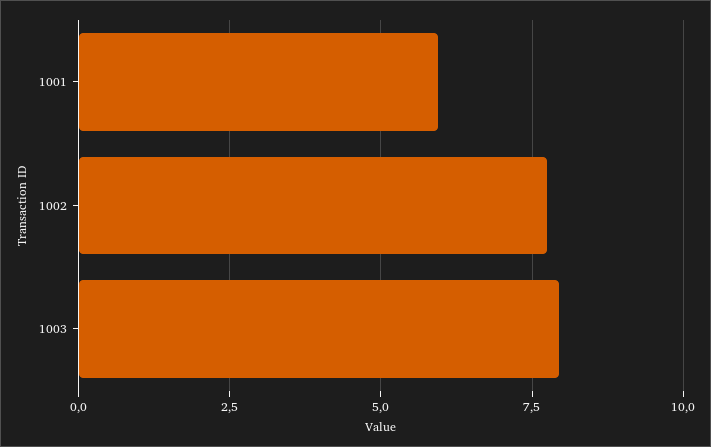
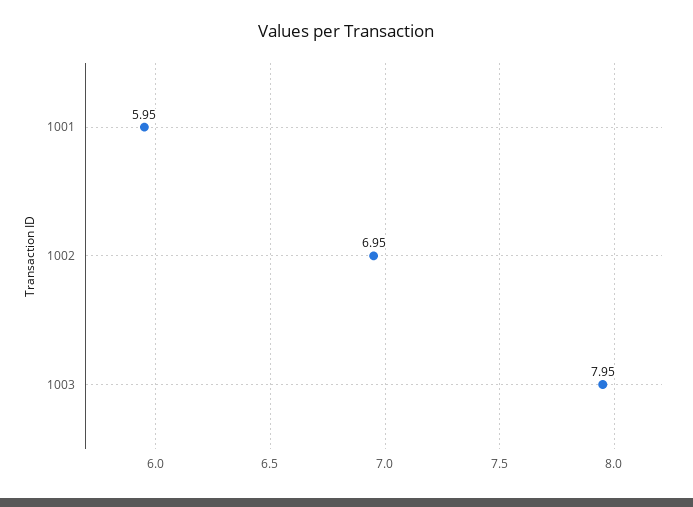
1002: 7.75 -> 6.95

